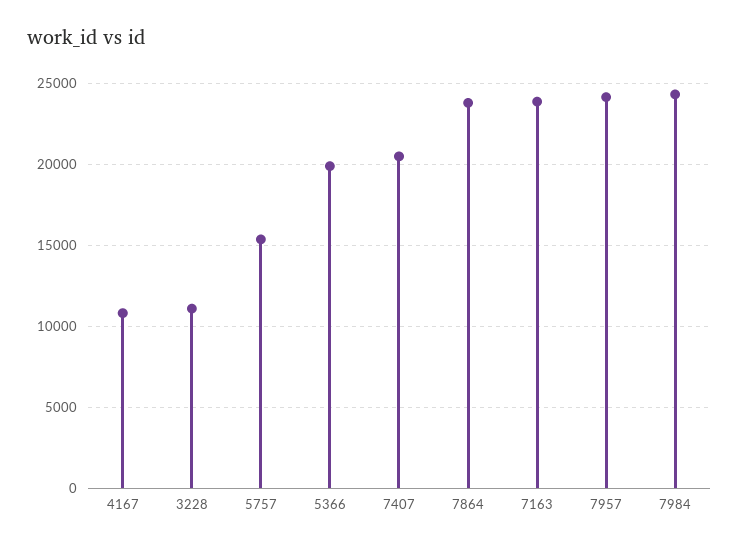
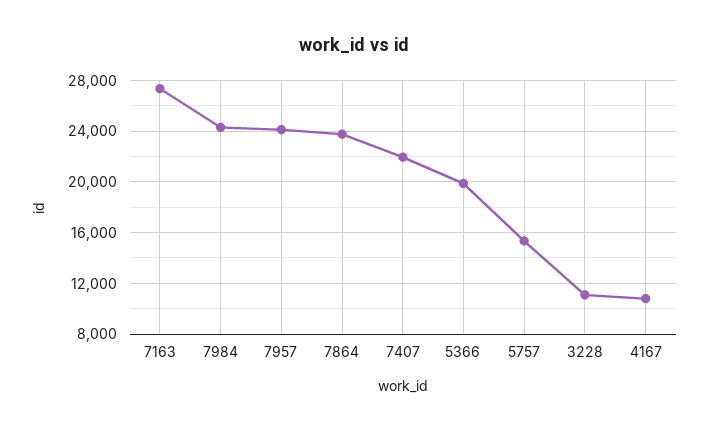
7407: 20500 -> 22000
7163: 24000 -> 27500

